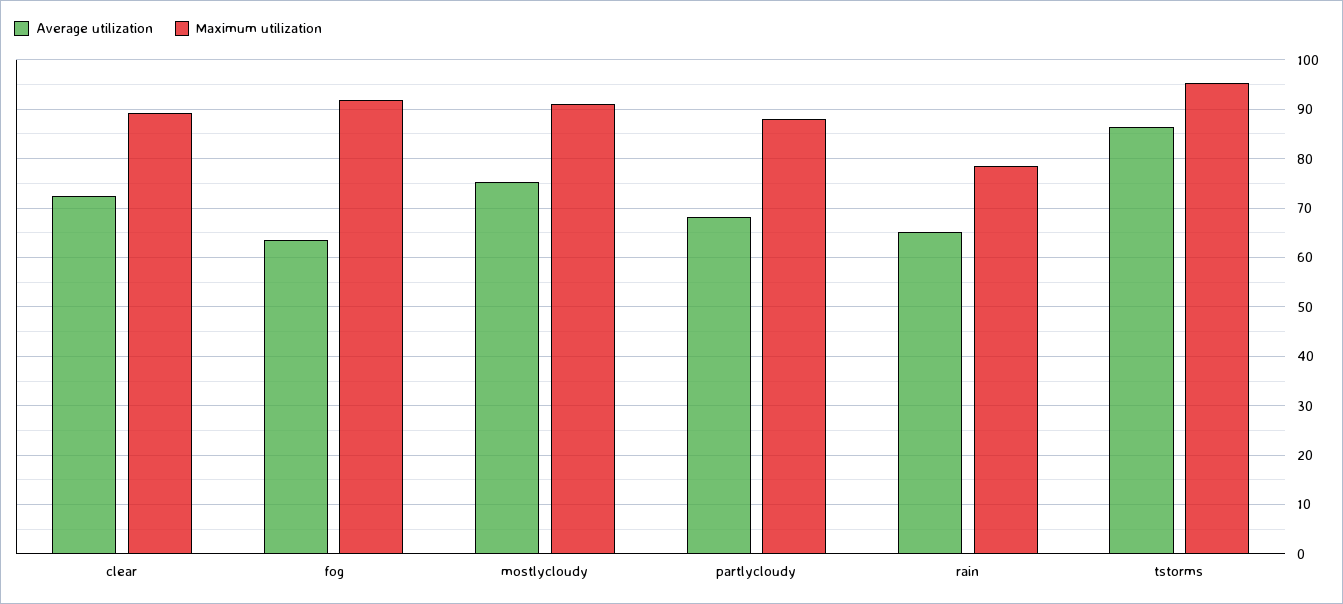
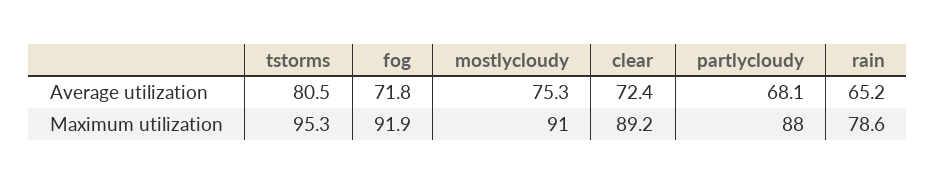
Average utilization, fog: 64 -> 71.8
Average utilization, tstorms: 86 -> 80.5

